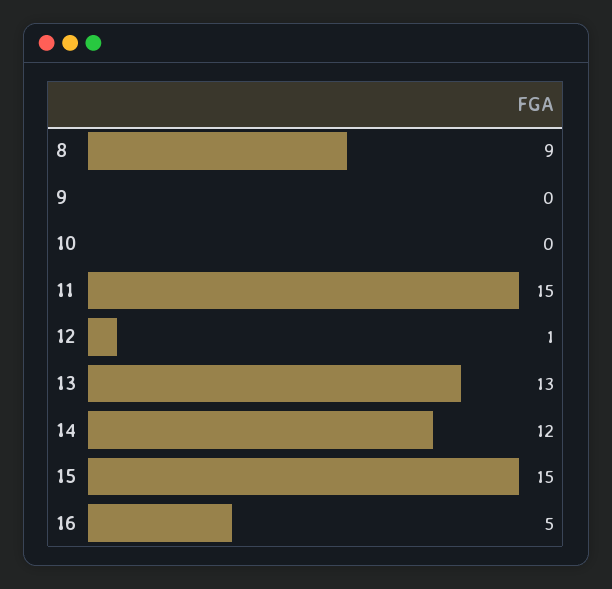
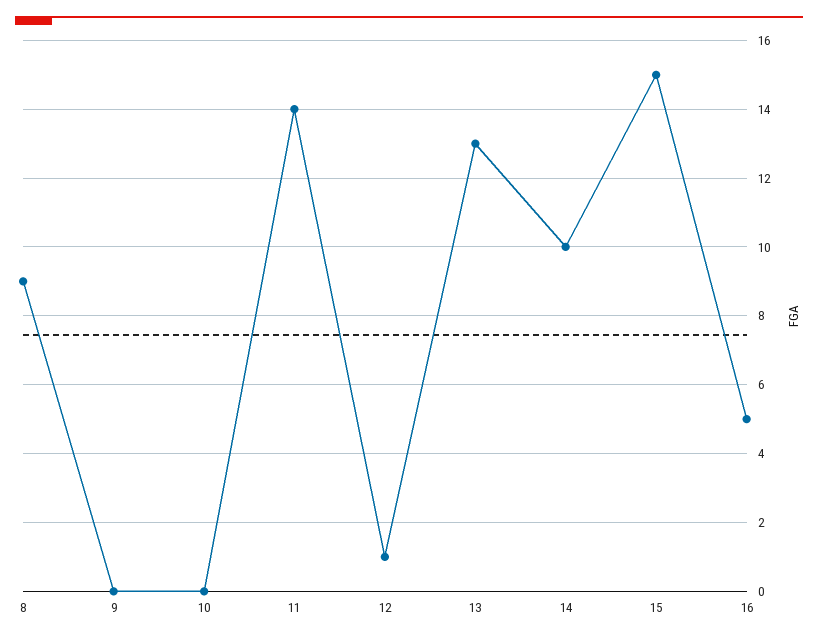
11: 15 -> 14
14: 12 -> 10

